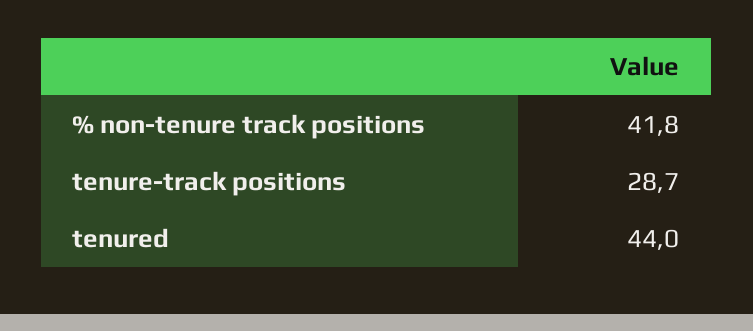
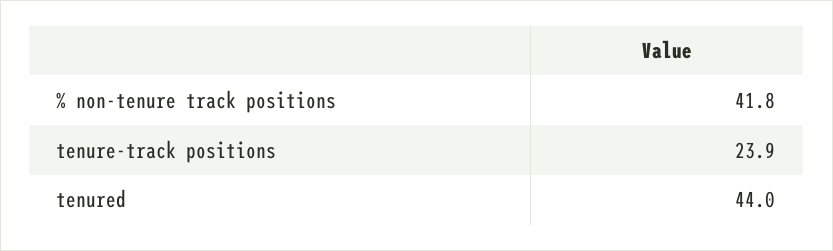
tenure-track positions: 28.7 -> 23.9

